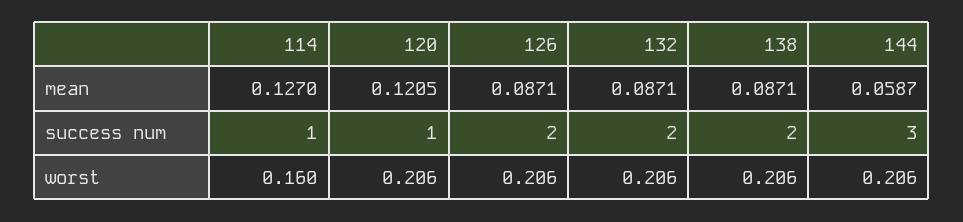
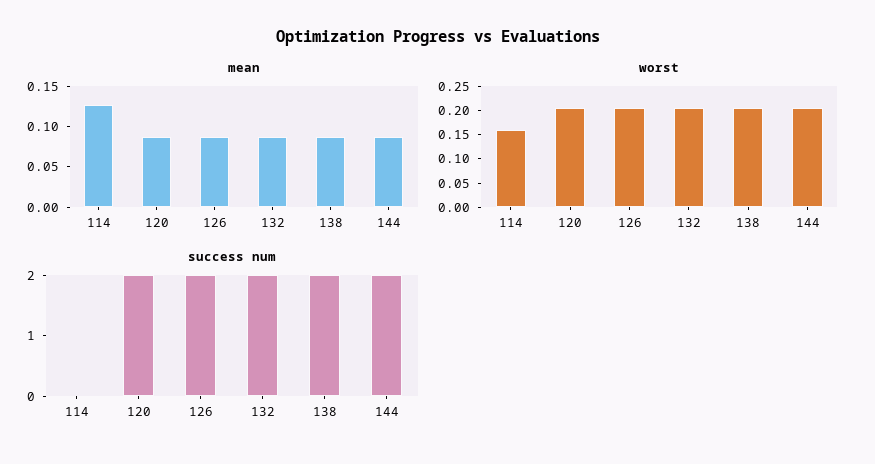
mean, 120: 0.1205 -> 0.09
mean, 144: 0.0587 -> 0.09
success num, 114: 1 -> 0
success num, 120: 1 -> 2
success num, 144: 3 -> 2

